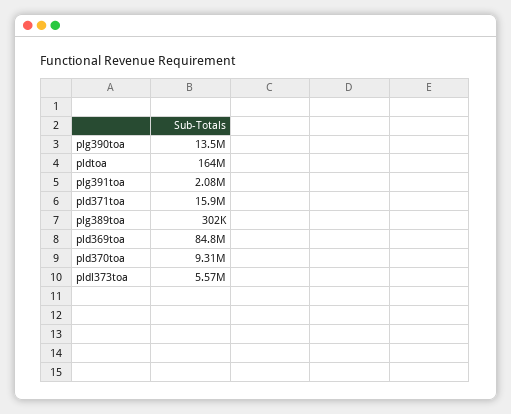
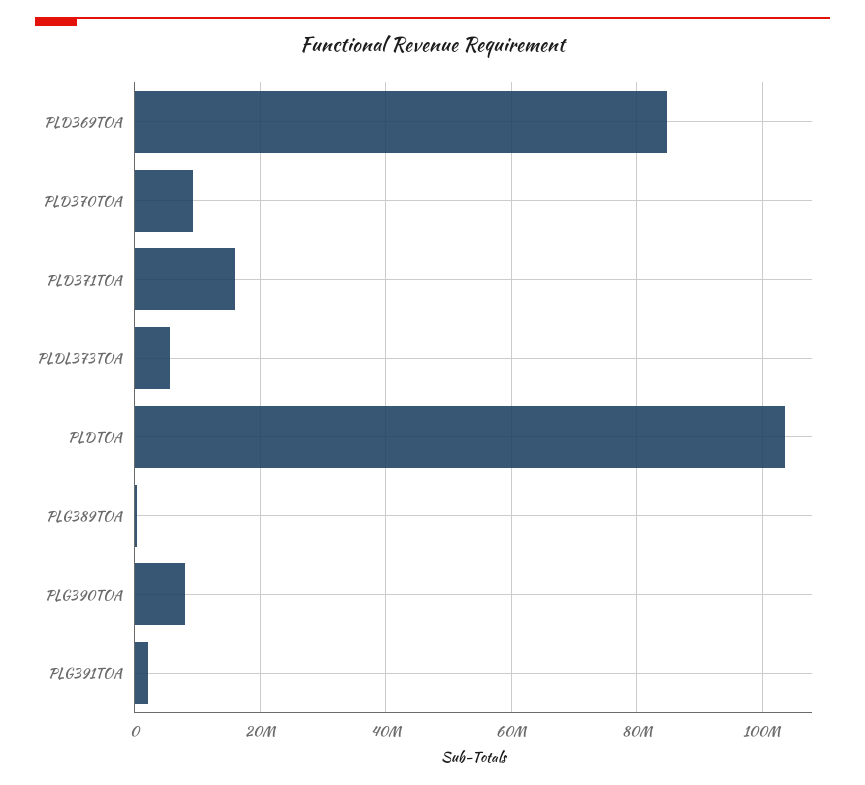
plg390toa: 13500000 -> 8000000
pldtoa: 164000000 -> 104000000

